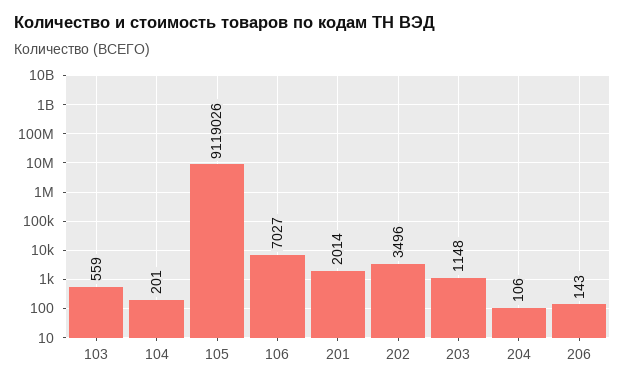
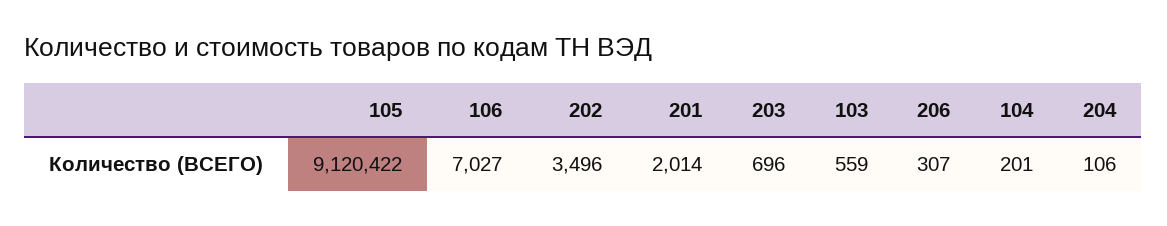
105: 9119026 -> 9120422
203: 1148 -> 696
206: 143 -> 307

